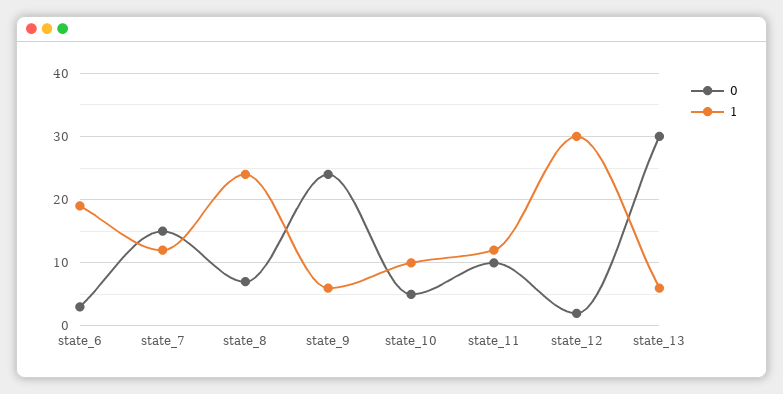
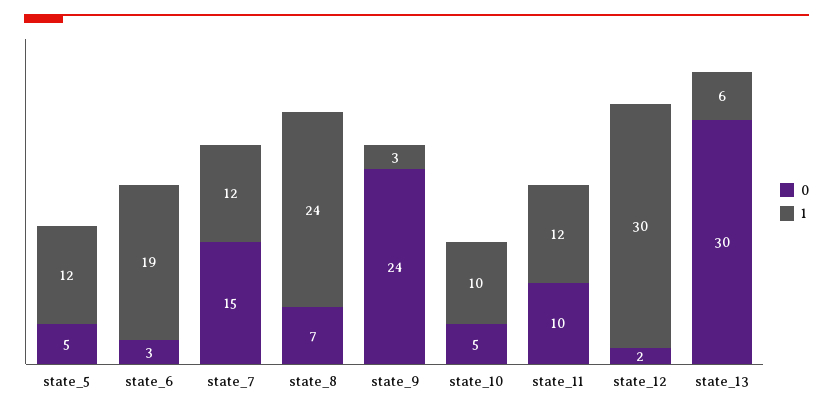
1, state_9: 6 -> 3
0, state_5: none -> 5
1, state_5: none -> 12

